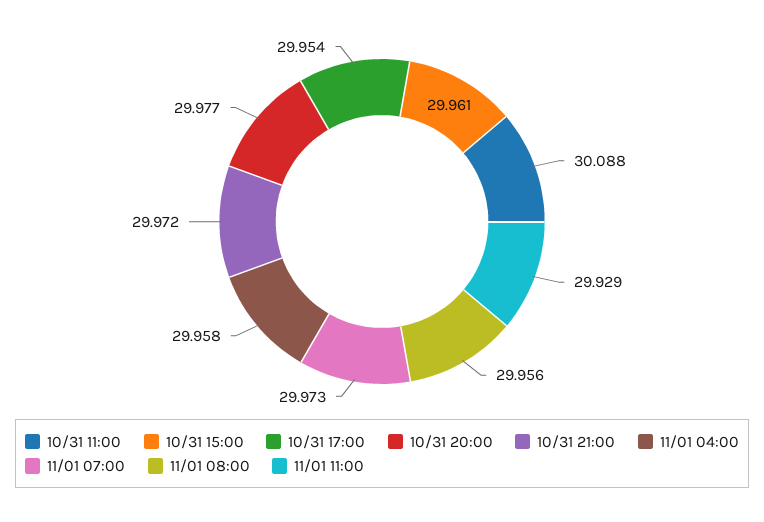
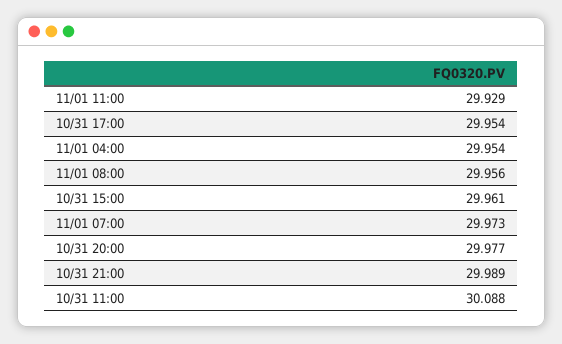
10/31 21:00: 29.972 -> 29.989
11/01 04:00: 29.958 -> 29.954

